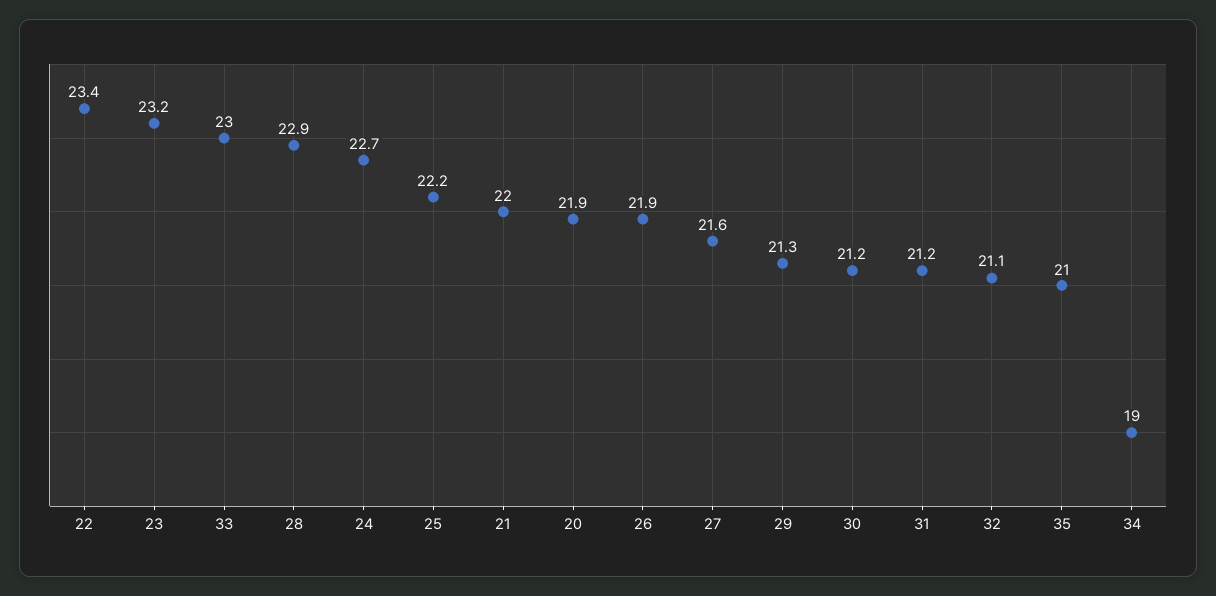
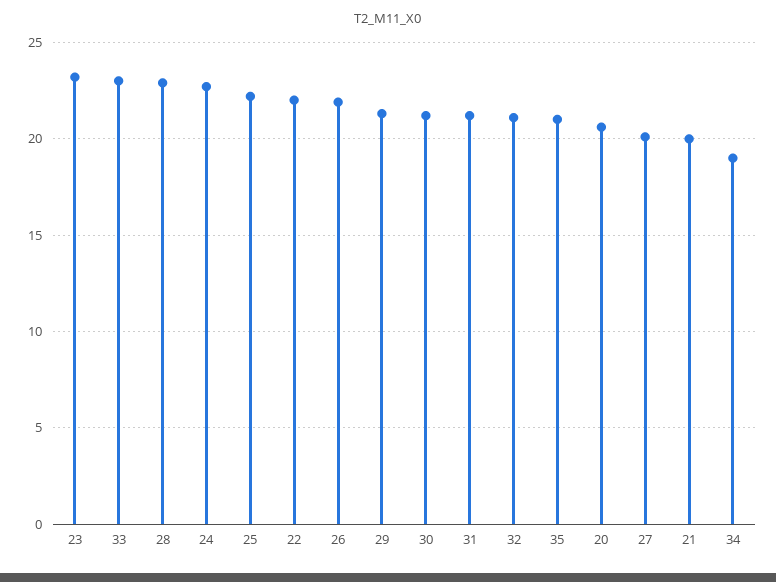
22: 23.4 -> 22
21: 22 -> 20
20: 21.9 -> 20.5
27: 21.6 -> 20

